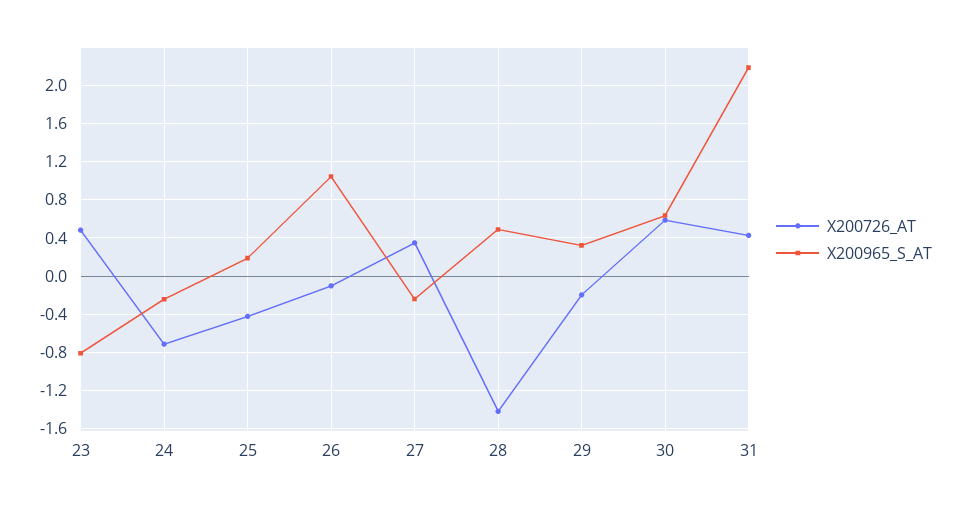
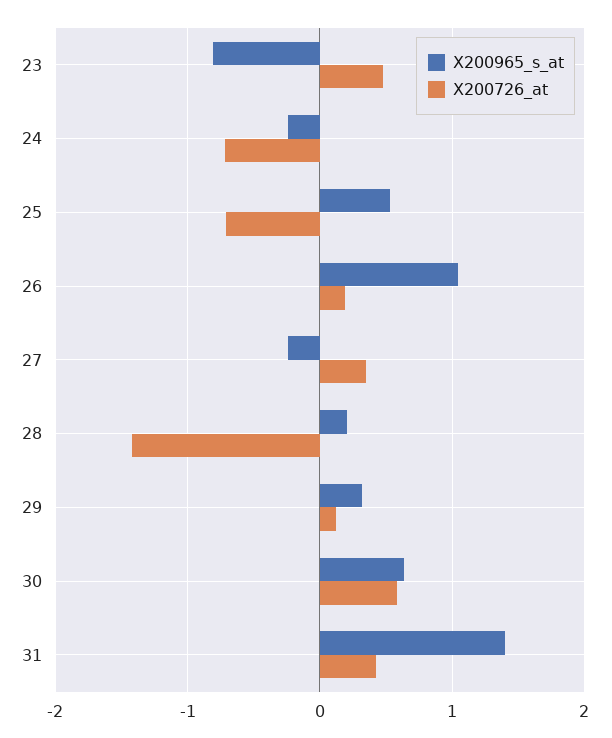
X200726_AT, 25: -0.4 -> -0.7
X200965_S_AT, 25: 0.2 -> 0.5
X200726_AT, 26: -0.1 -> 0.2
X200965_S_AT, 28: 0.5 -> 0.2
X200726_AT, 29: -0.2 -> 0.1
X200965_S_AT, 31: 2.2 -> 1.4

